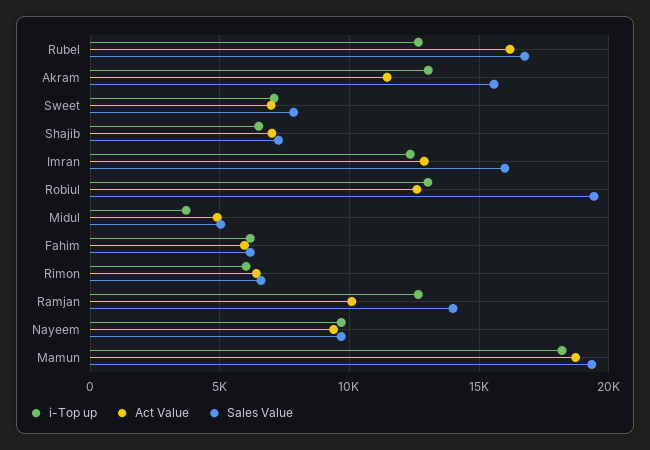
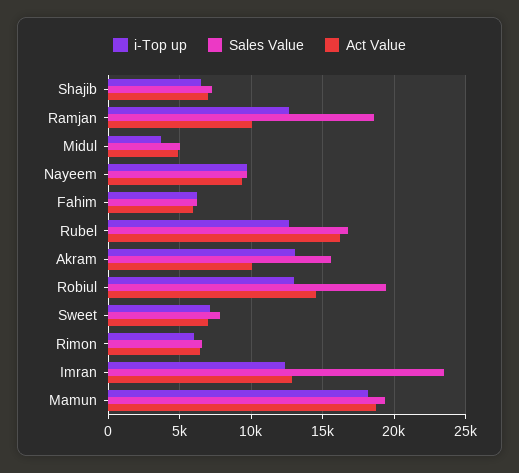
Act Value, Akram: 11500 -> 10000
Sales Value, Imran: 16000 -> 23500
Act Value, Robiul: 12500 -> 14500
Sales Value, Ramjan: 14000 -> 18500

